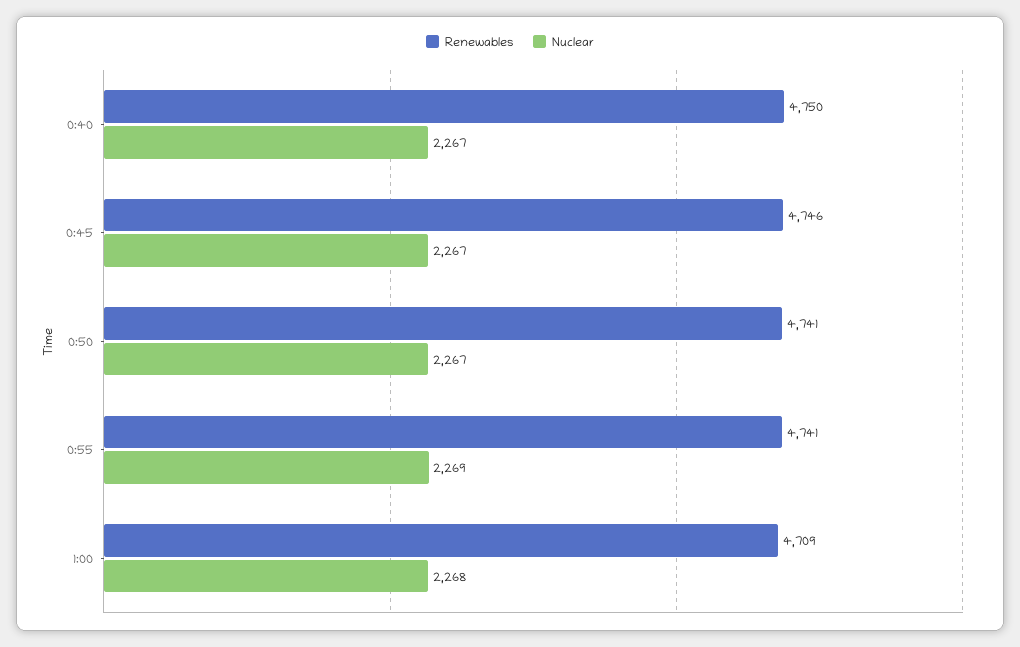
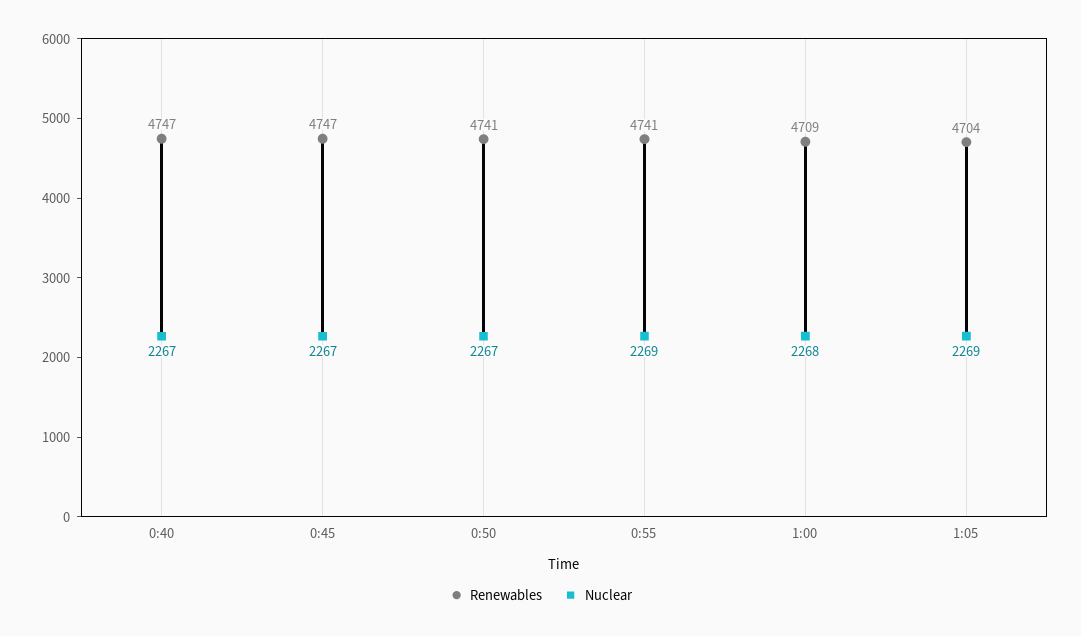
Renewables, 0:40: 4750 -> 4747
Renewables, 0:45: 4746 -> 4747
Renewables, 1:05: none -> 4704
Nuclear, 1:05: none -> 2269

